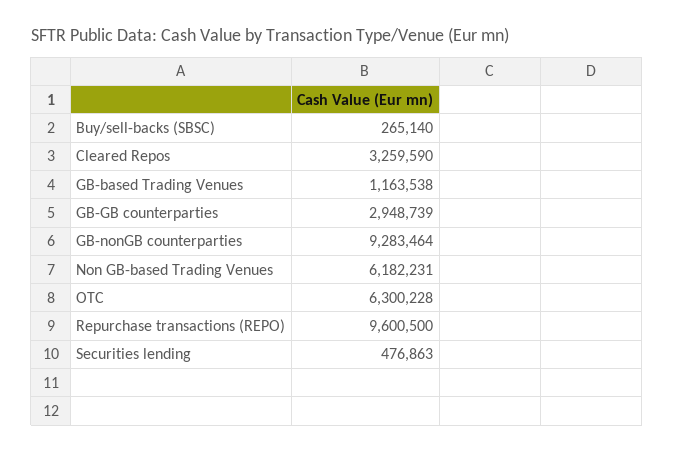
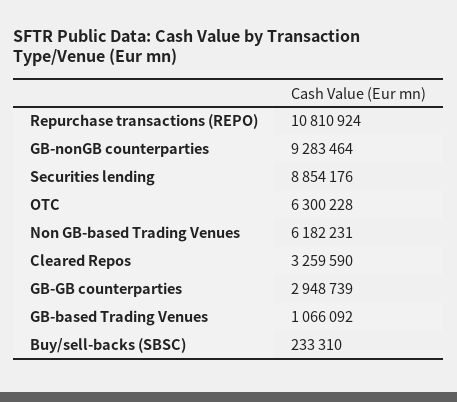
Buy/sell-backs (SBSC): 265140 -> 233310
GB-based Trading Venues: 1163538 -> 1066092
Repurchase transactions (REPO): 9600500 -> 10810924
Securities lending: 476863 -> 8854176

